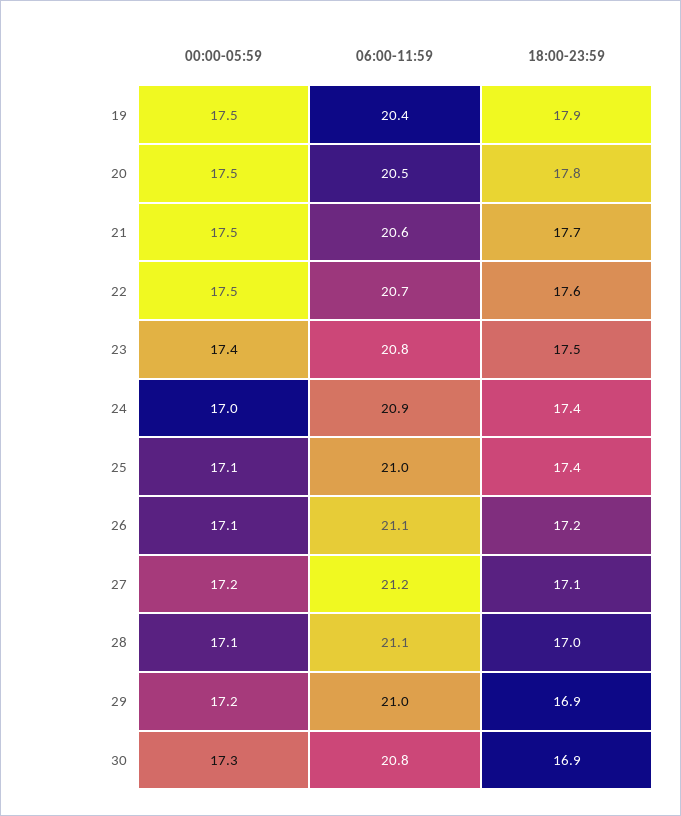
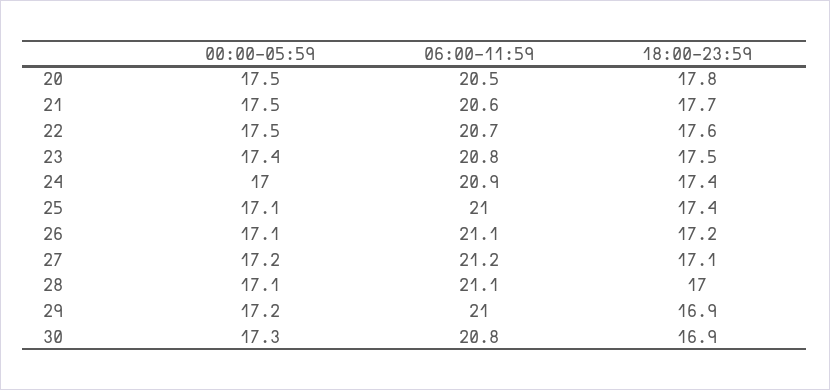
00:00-05:59, 19: 17.5 -> none
06:00-11:59, 19: 20.4 -> none
18:00-23:59, 19: 17.9 -> none

